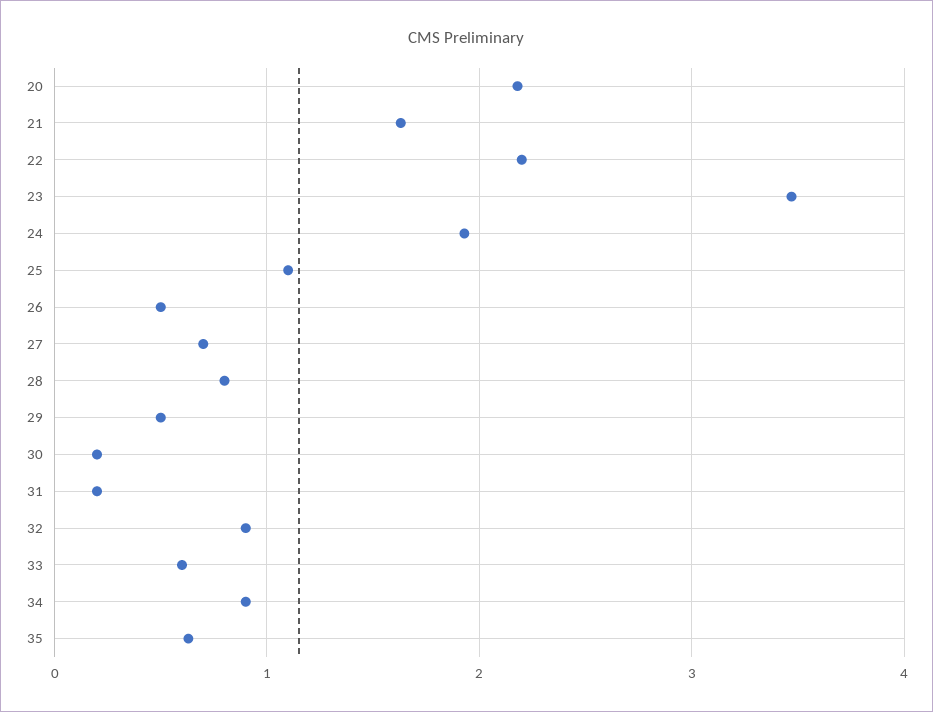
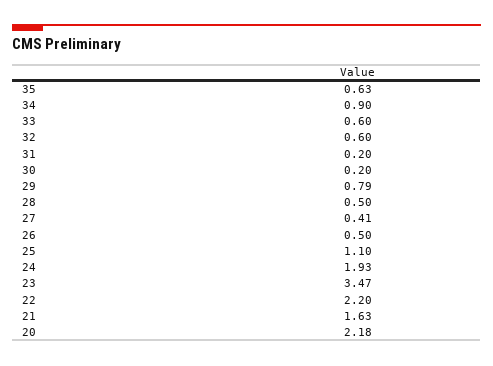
27: 0.7 -> 0.41
28: 0.8 -> 0.5
29: 0.5 -> 0.79
32: 0.9 -> 0.6

